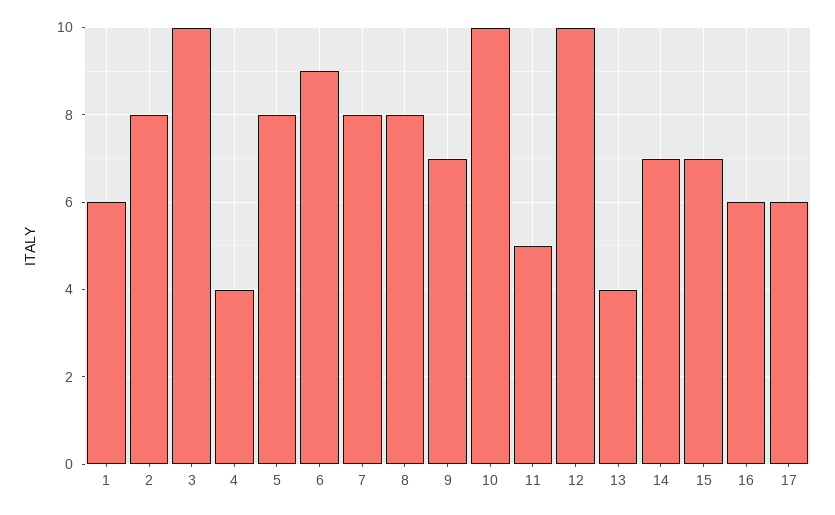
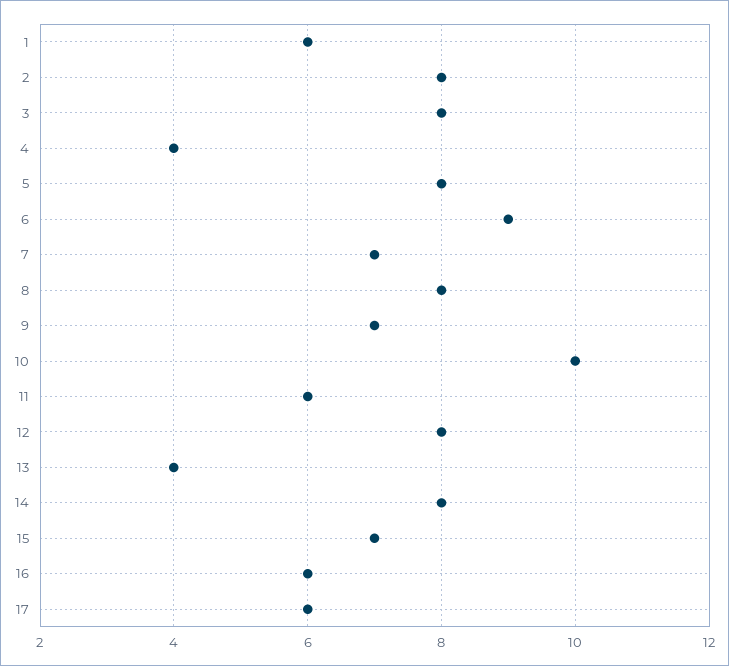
3: 10 -> 8
7: 8 -> 7
11: 5 -> 6
12: 10 -> 8
14: 7 -> 8

